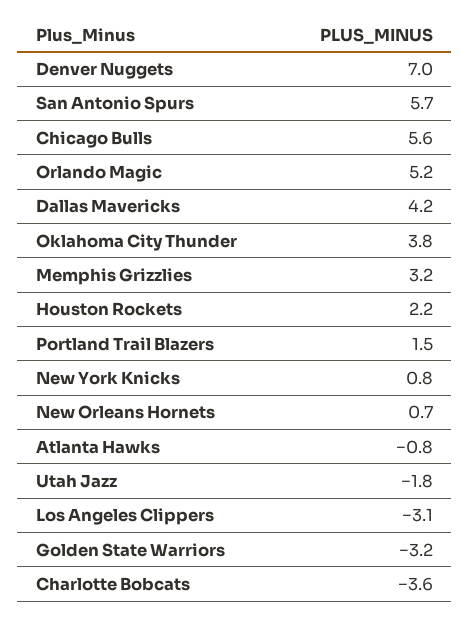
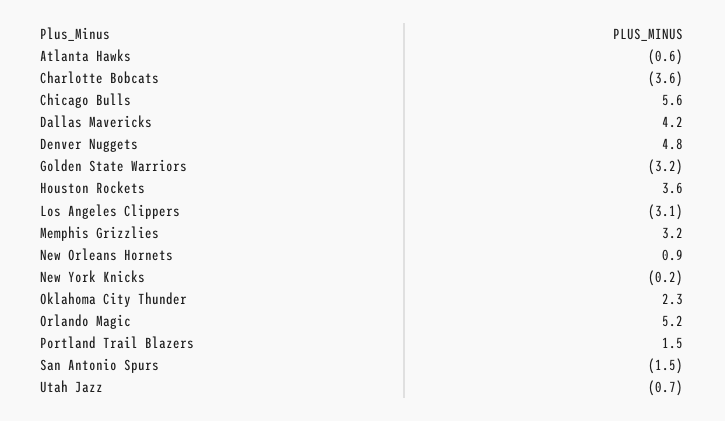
Denver Nuggets: 7 -> 4.8
San Antonio Spurs: 5.7 -> -1.5
Oklahoma City Thunder: 3.8 -> 2.3
Houston Rockets: 2.2 -> 3.6
New York Knicks: 0.8 -> -0.2
New Orleans Hornets: 0.7 -> 0.9
Atlanta Hawks: -0.8 -> -0.6
Utah Jazz: -1.8 -> -0.7

